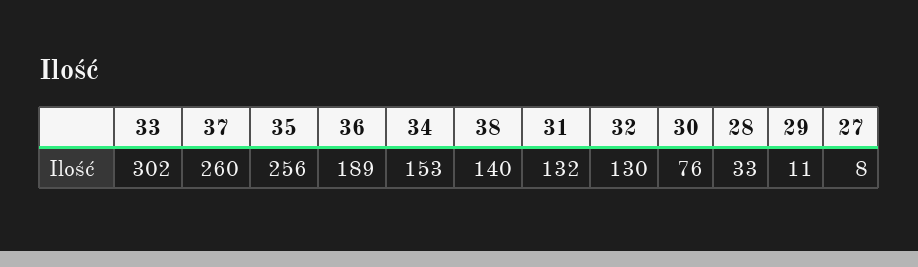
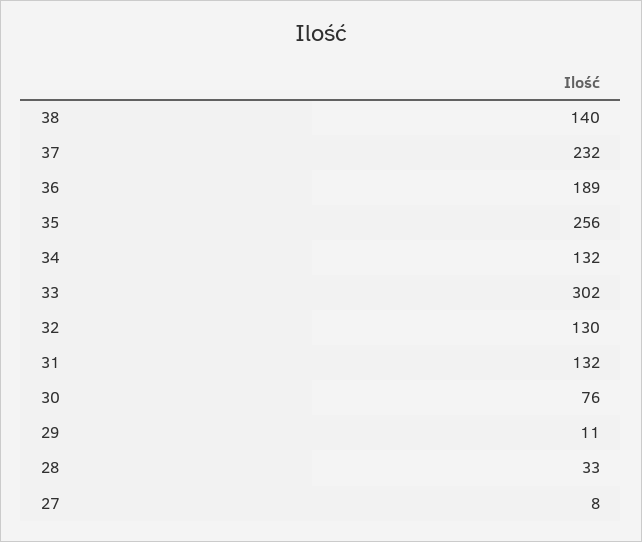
37: 260 -> 232
34: 153 -> 132

